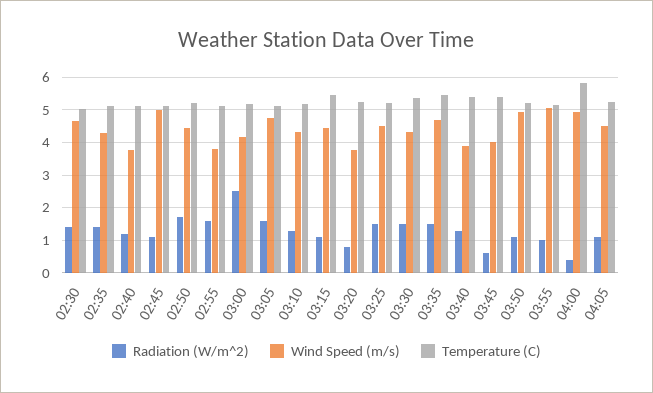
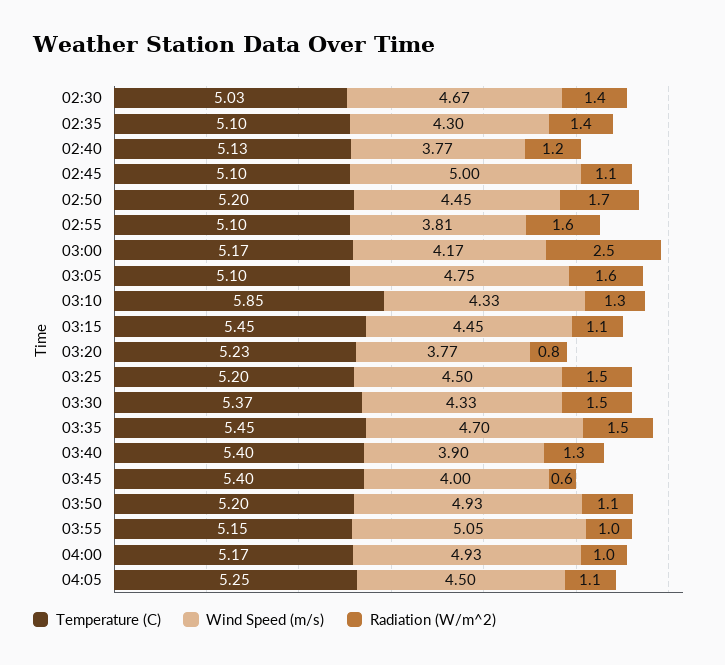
Temperature (C), 03:10: 5.2 -> 5.85
Radiation (W/m^2), 04:00: 0.4 -> 1
Temperature (C), 04:00: 5.8 -> 5.17

